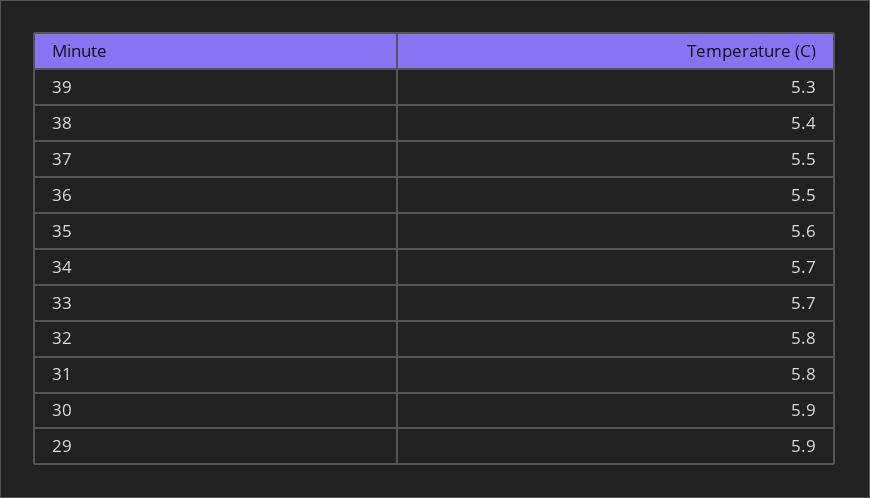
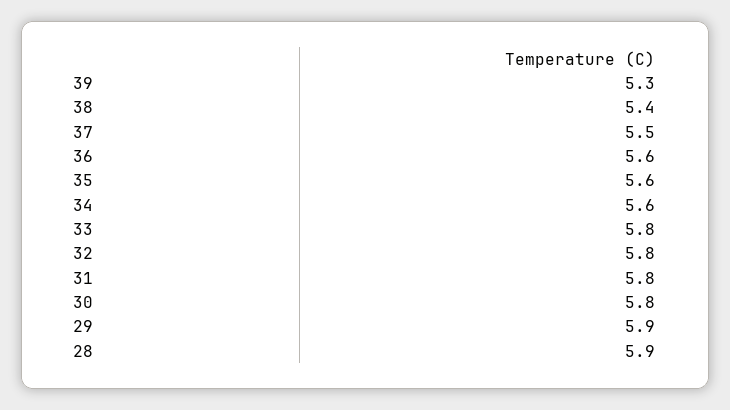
36: 5.5 -> 5.6
34: 5.7 -> 5.6
33: 5.7 -> 5.8
30: 5.9 -> 5.8
28: none -> 5.9

